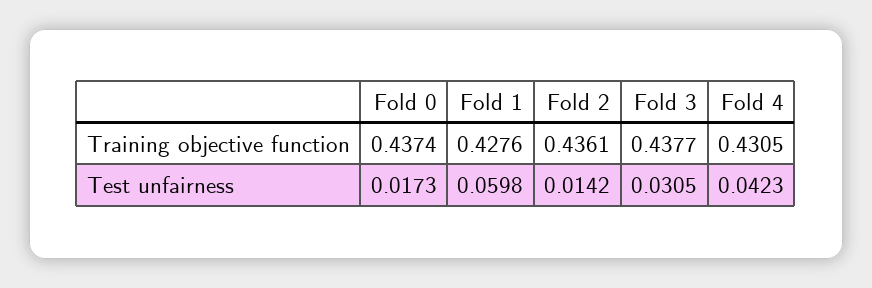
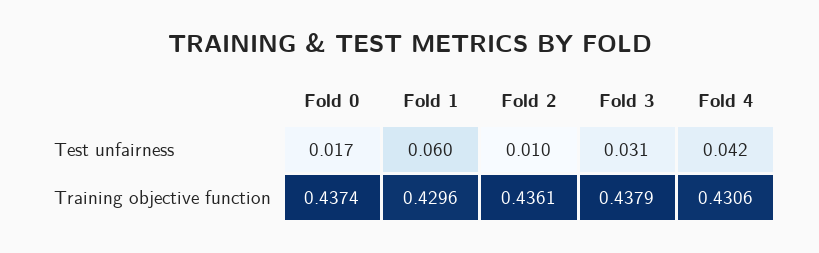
Fold 1, Training objective function: 0.4276 -> 0.4296
Fold 3, Training objective function: 0.4377 -> 0.4379
Fold 4, Training objective function: 0.4305 -> 0.4306
Fold 2, Test unfairness: 0.0142 -> 0.01

